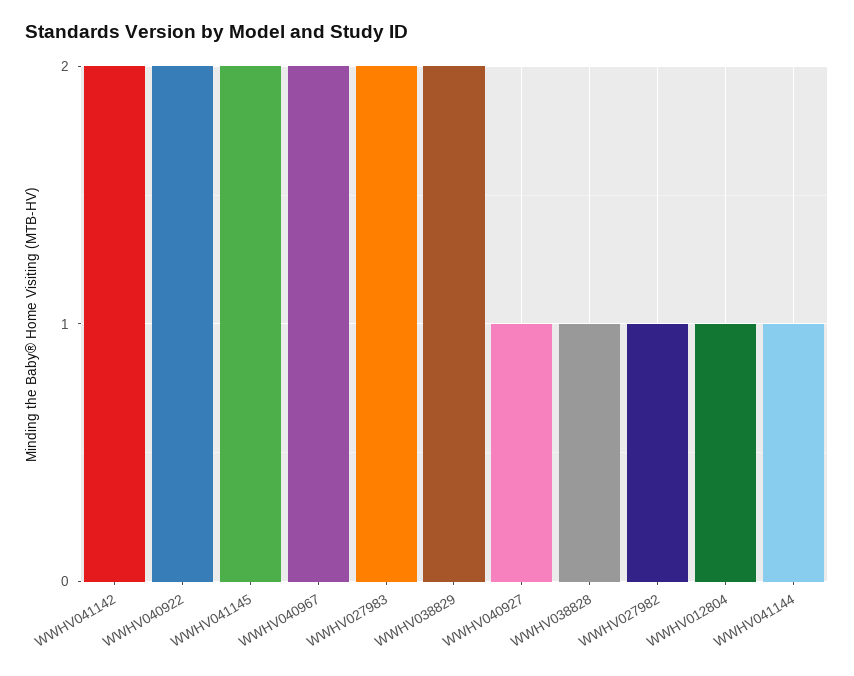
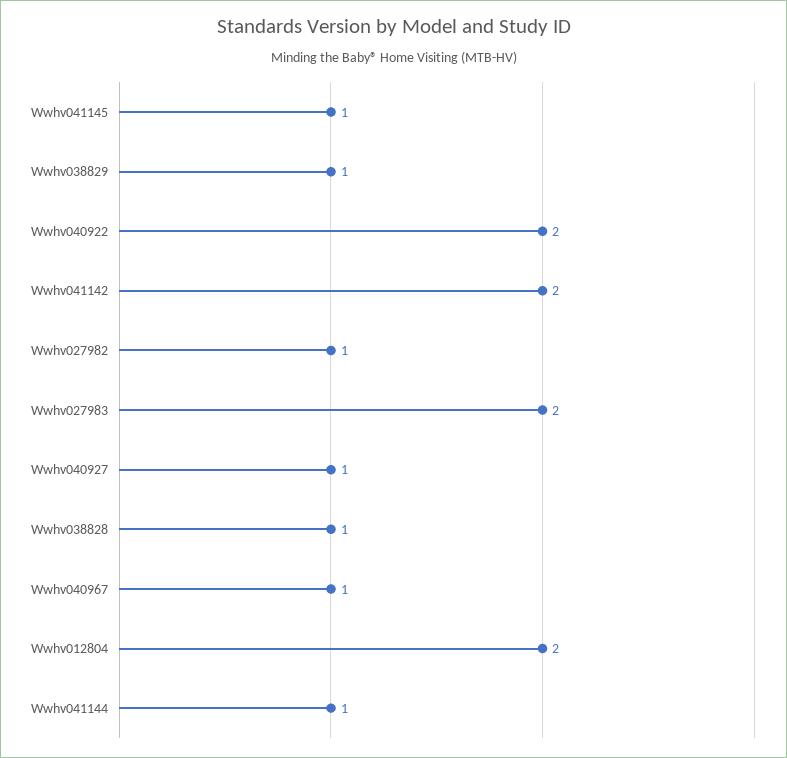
WWHV041145: 2 -> 1
WWHV040967: 2 -> 1
WWHV038829: 2 -> 1
WWHV012804: 1 -> 2

